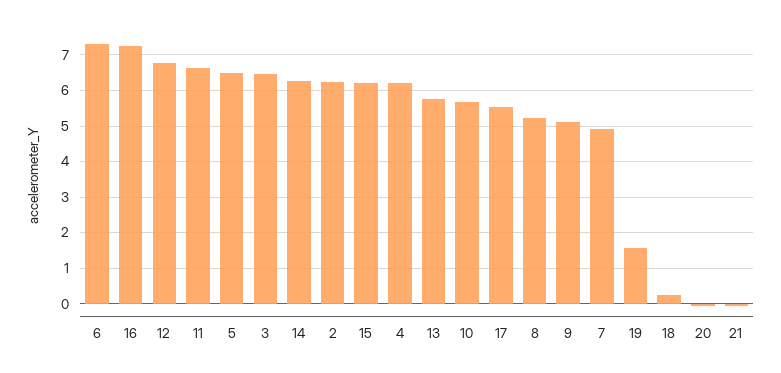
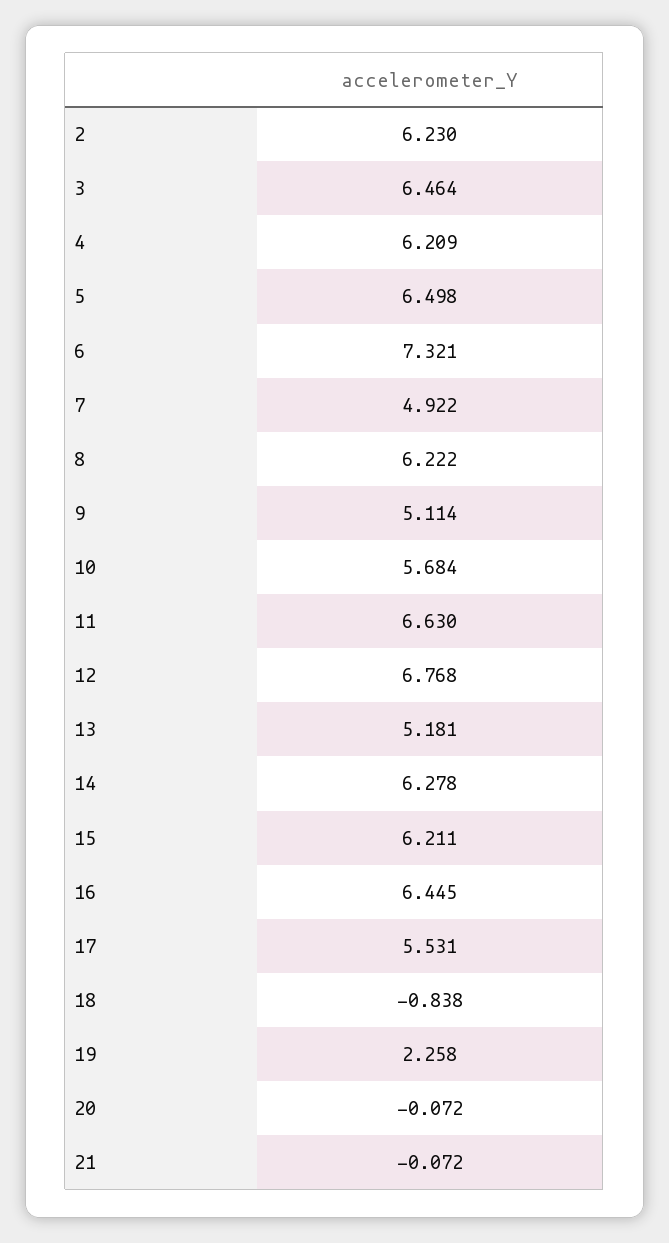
16: 7.2 -> 6.445
13: 5.8 -> 5.181
8: 5.2 -> 6.222
19: 1.6 -> 2.258
18: 0.2 -> -0.838

